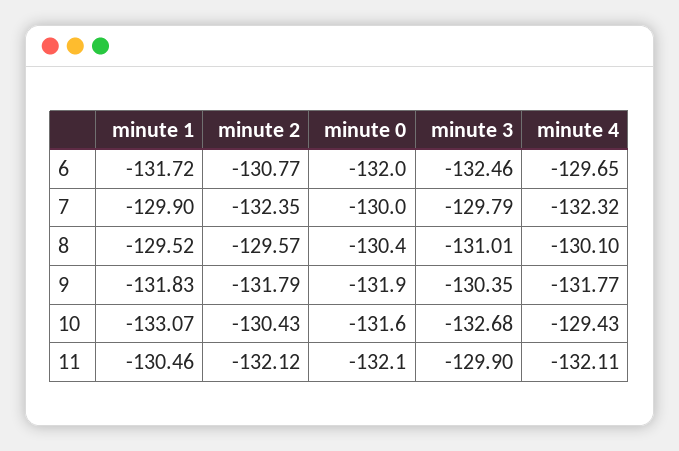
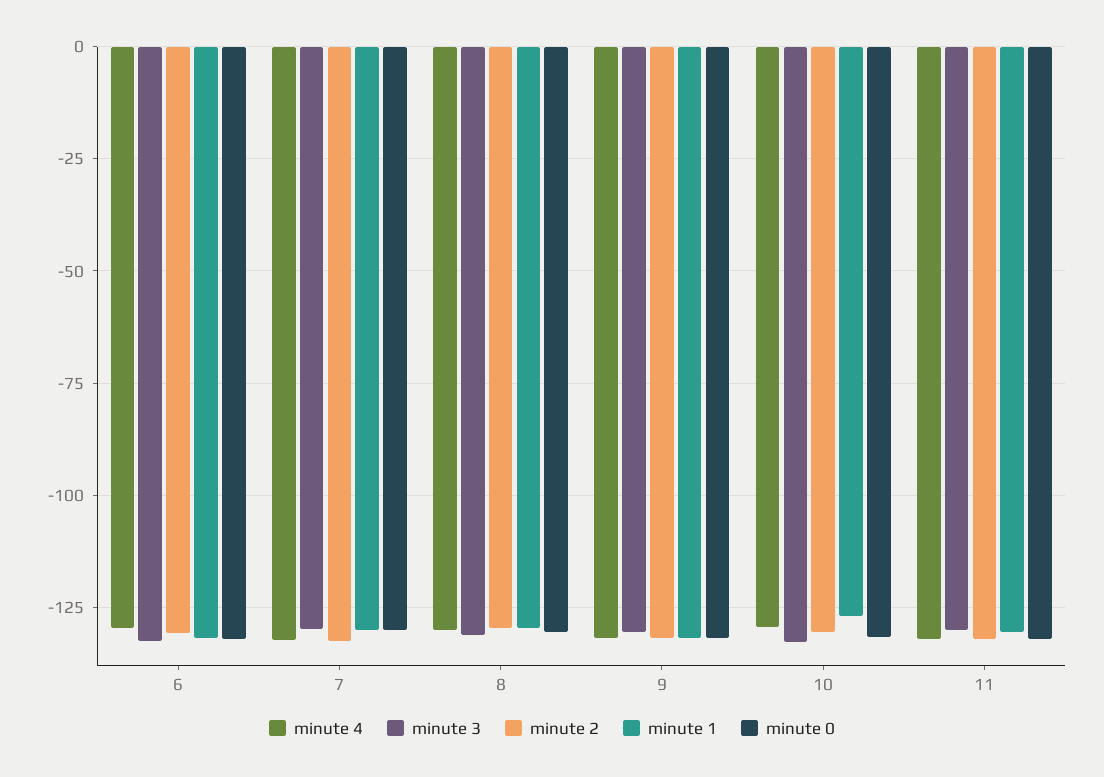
minute 1, 10: -133.07 -> -127.5

